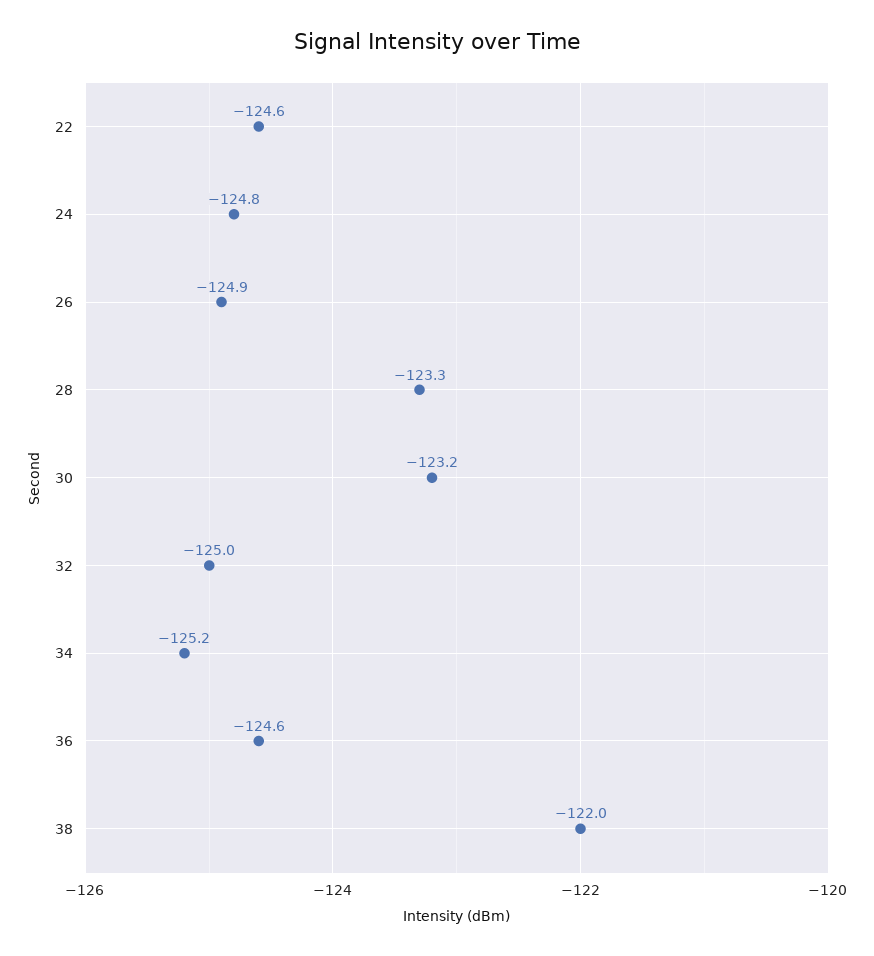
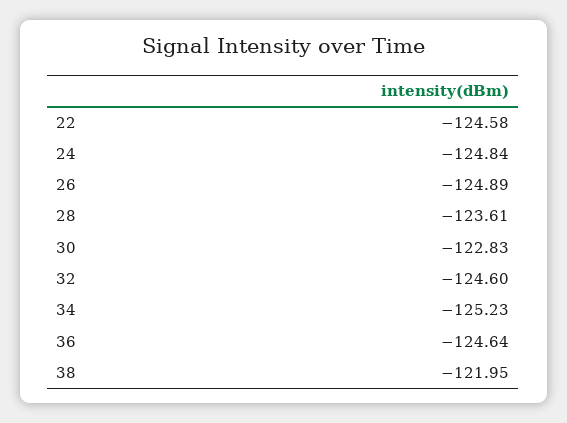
28: -123.3 -> -123.61
30: -123.2 -> -122.83
32: -125 -> -124.6

